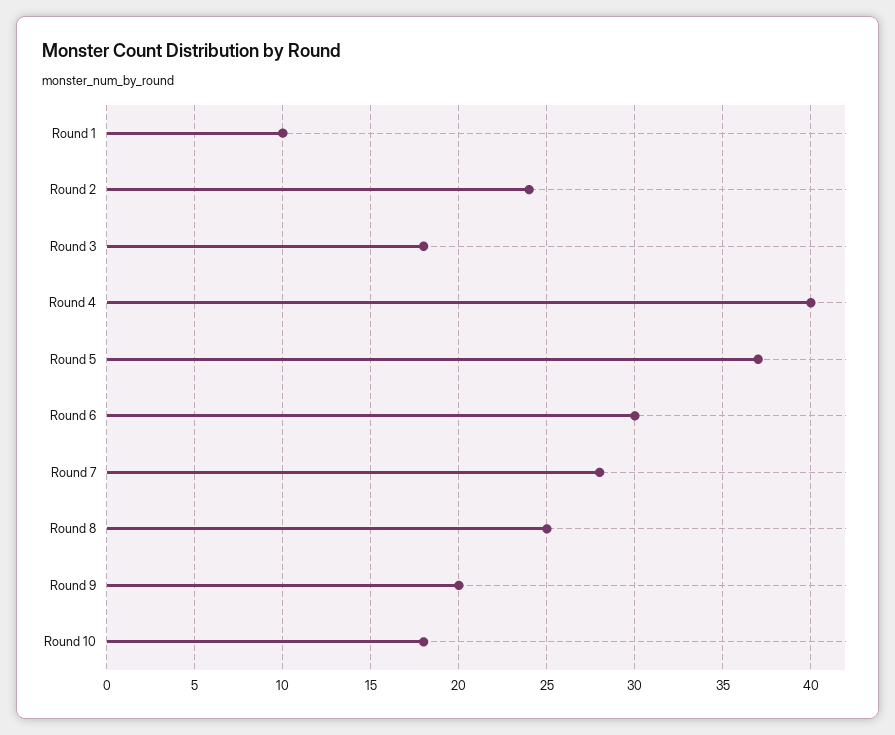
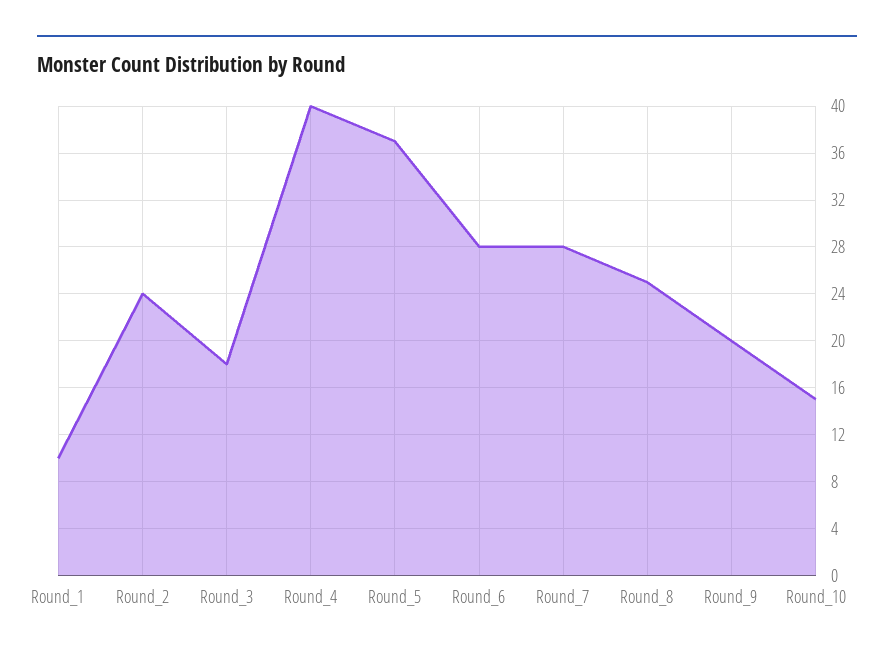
Round 6: 30 -> 28
Round 10: 18 -> 15

